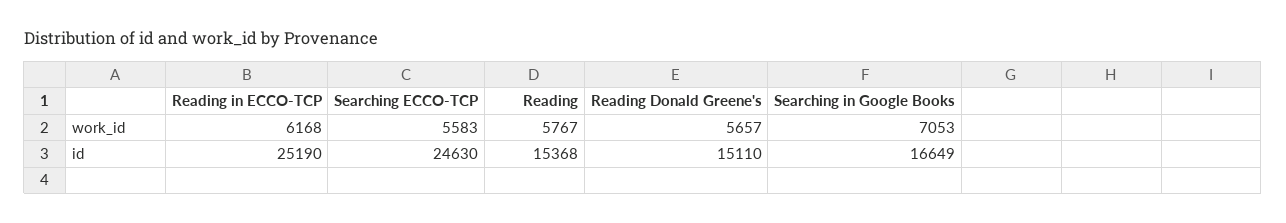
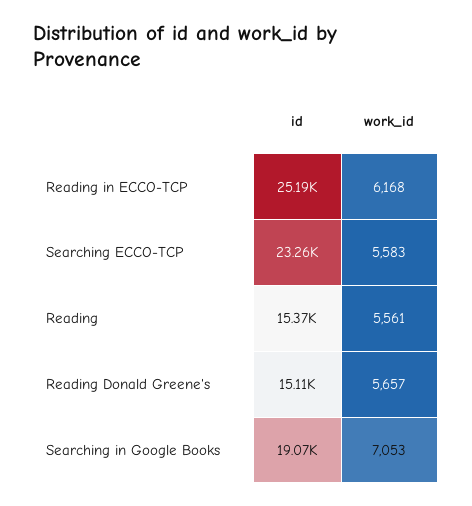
Reading, work_id: 5767 -> 5561
Searching ECCO-TCP, id: 24630 -> 23260
Searching in Google Books, id: 16649 -> 19070

